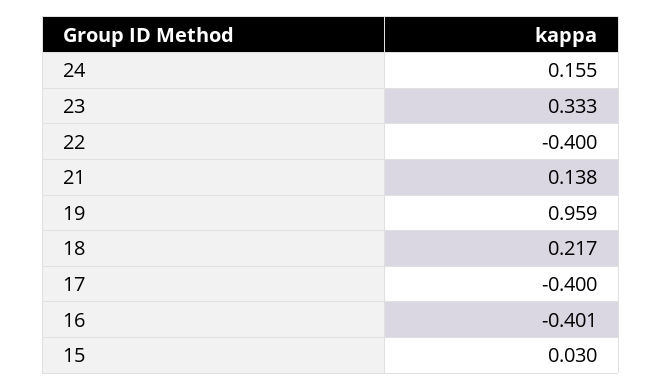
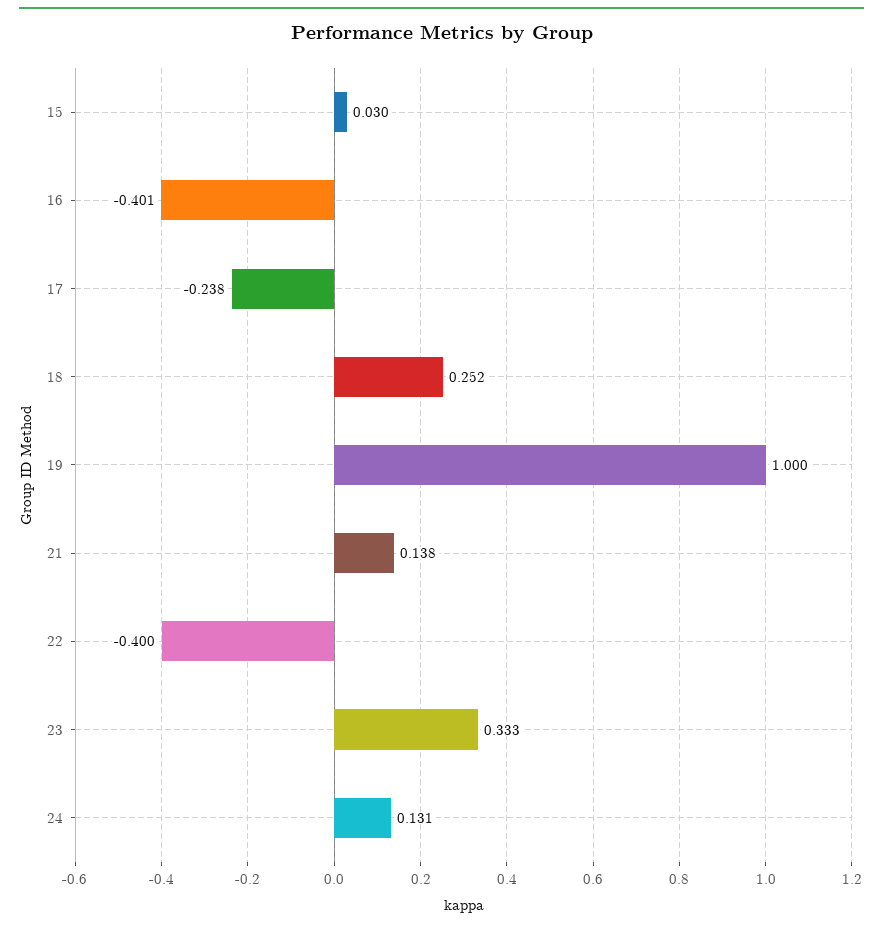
24: 0.155 -> 0.131
19: 0.959 -> 1
18: 0.217 -> 0.252
17: -0.4 -> -0.238

